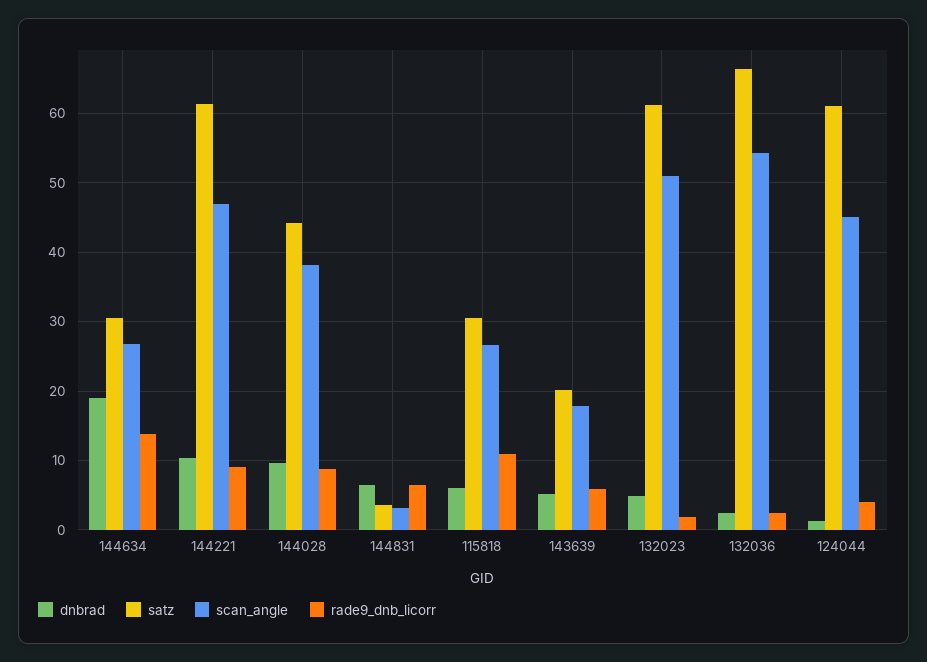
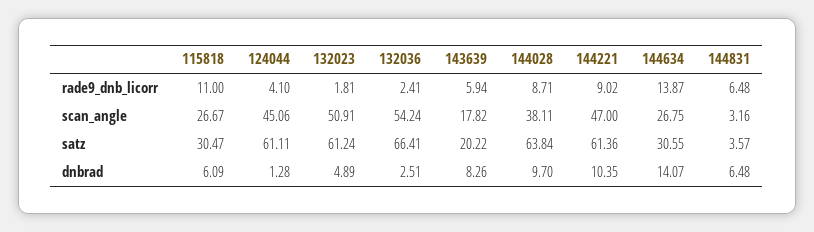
dnbrad, 144634: 19 -> 14.07
satz, 144028: 44 -> 63.84
dnbrad, 143639: 5 -> 8.26

